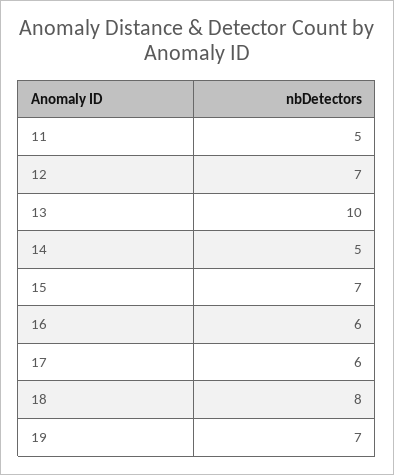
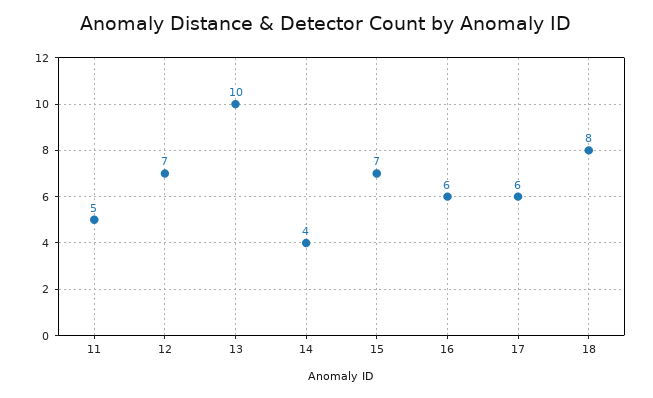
14: 5 -> 4
19: 7 -> none

